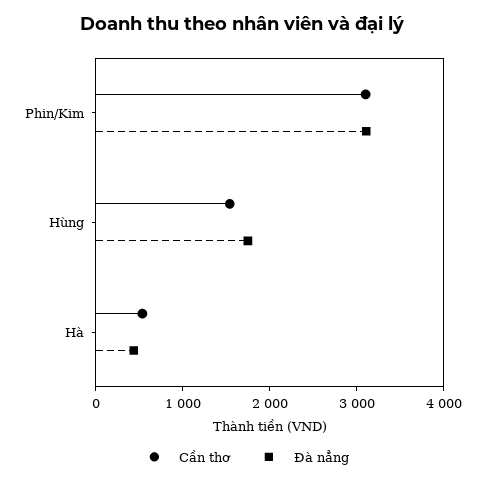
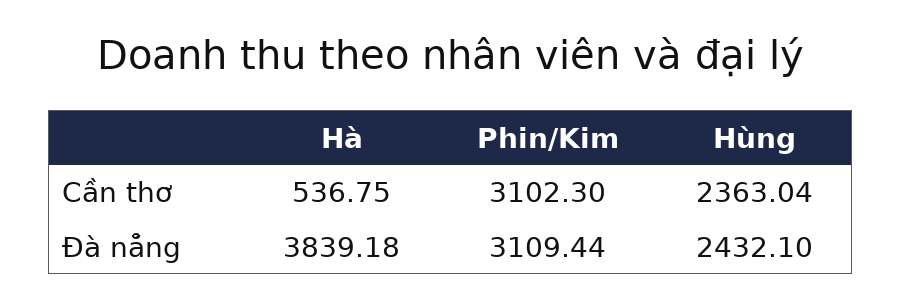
Cần thơ, Hùng: 1600 -> 2363.04
Đà nẳng, Hùng: 1800 -> 2432.1
Đà nẳng, Hà: 400 -> 3839.18

